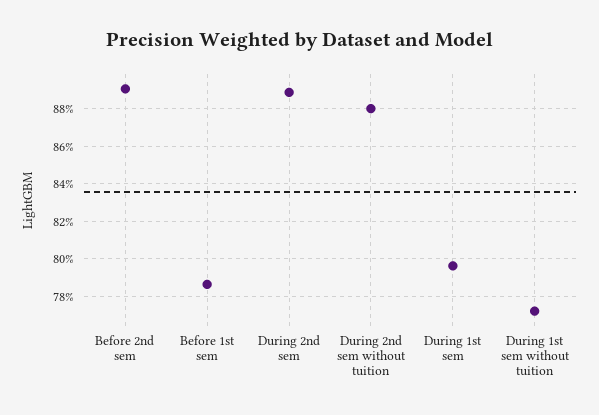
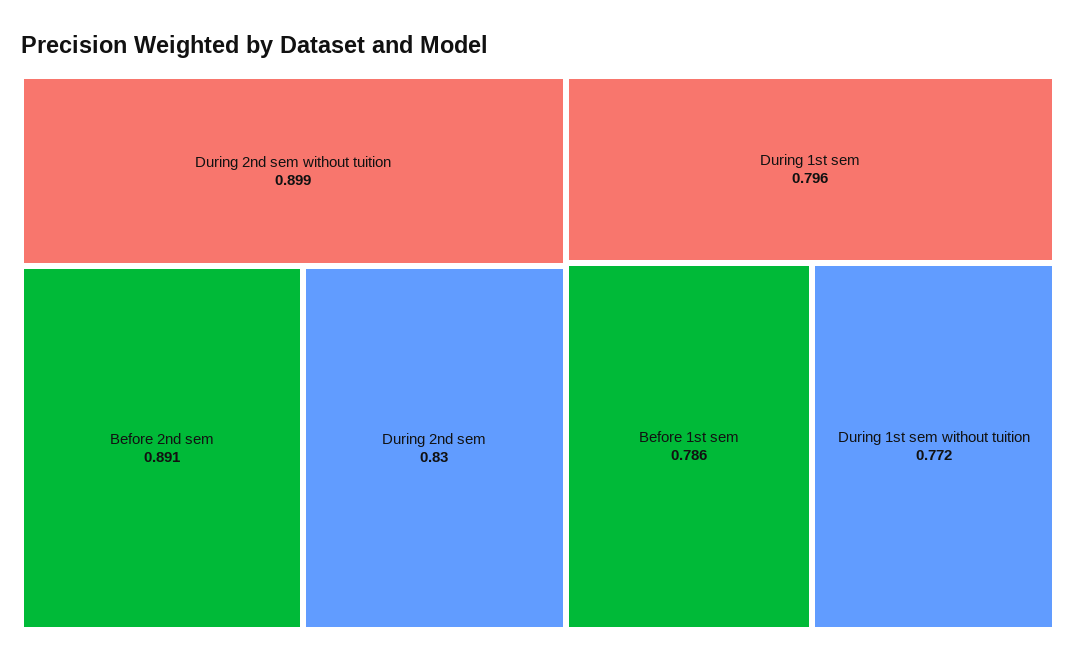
During 2nd sem: 0.89 -> 0.83
During 2nd sem without tuition: 0.88 -> 0.899

